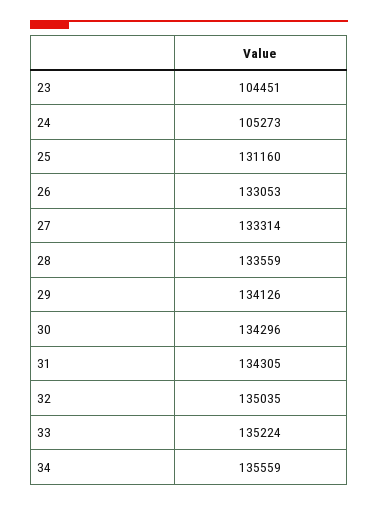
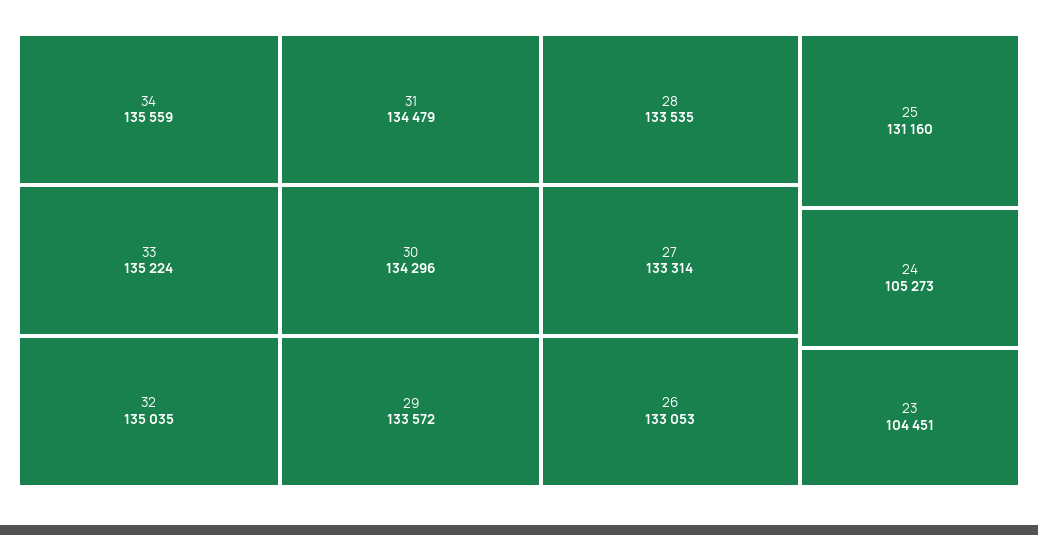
28: 133559 -> 133535
29: 134126 -> 133572
31: 134305 -> 134479

